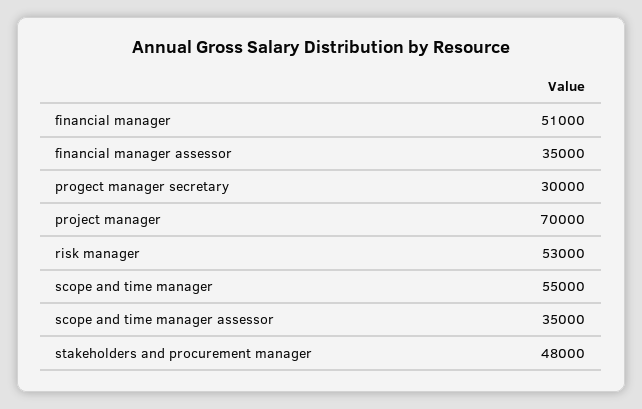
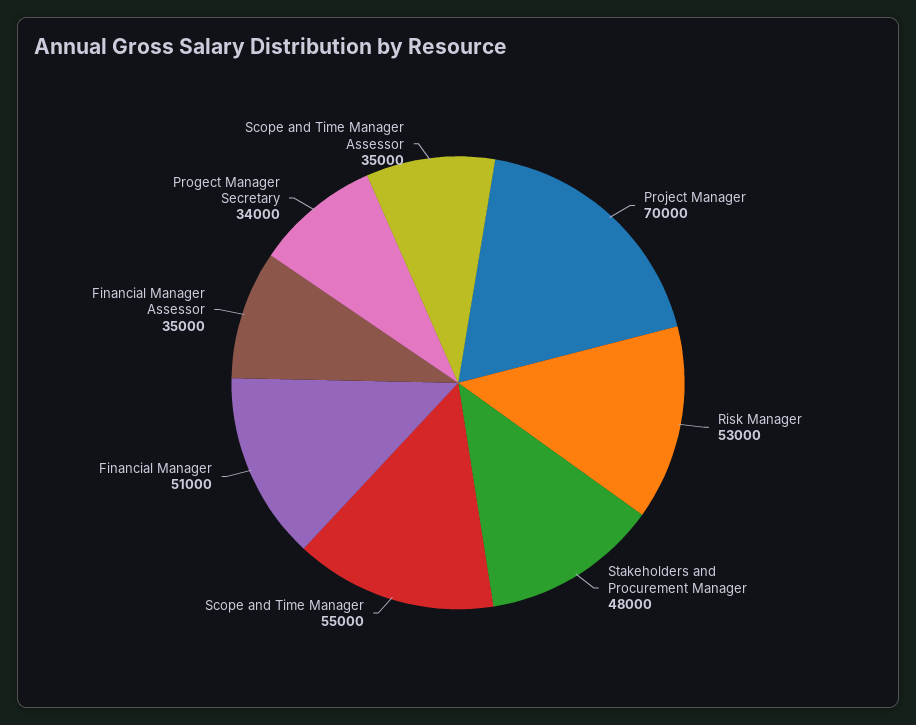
progect manager secretary: 30000 -> 34000

